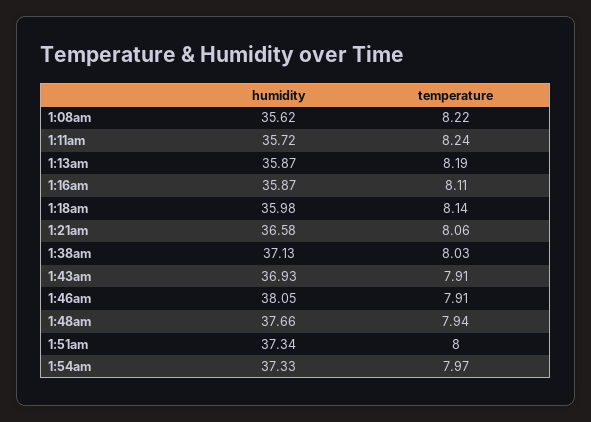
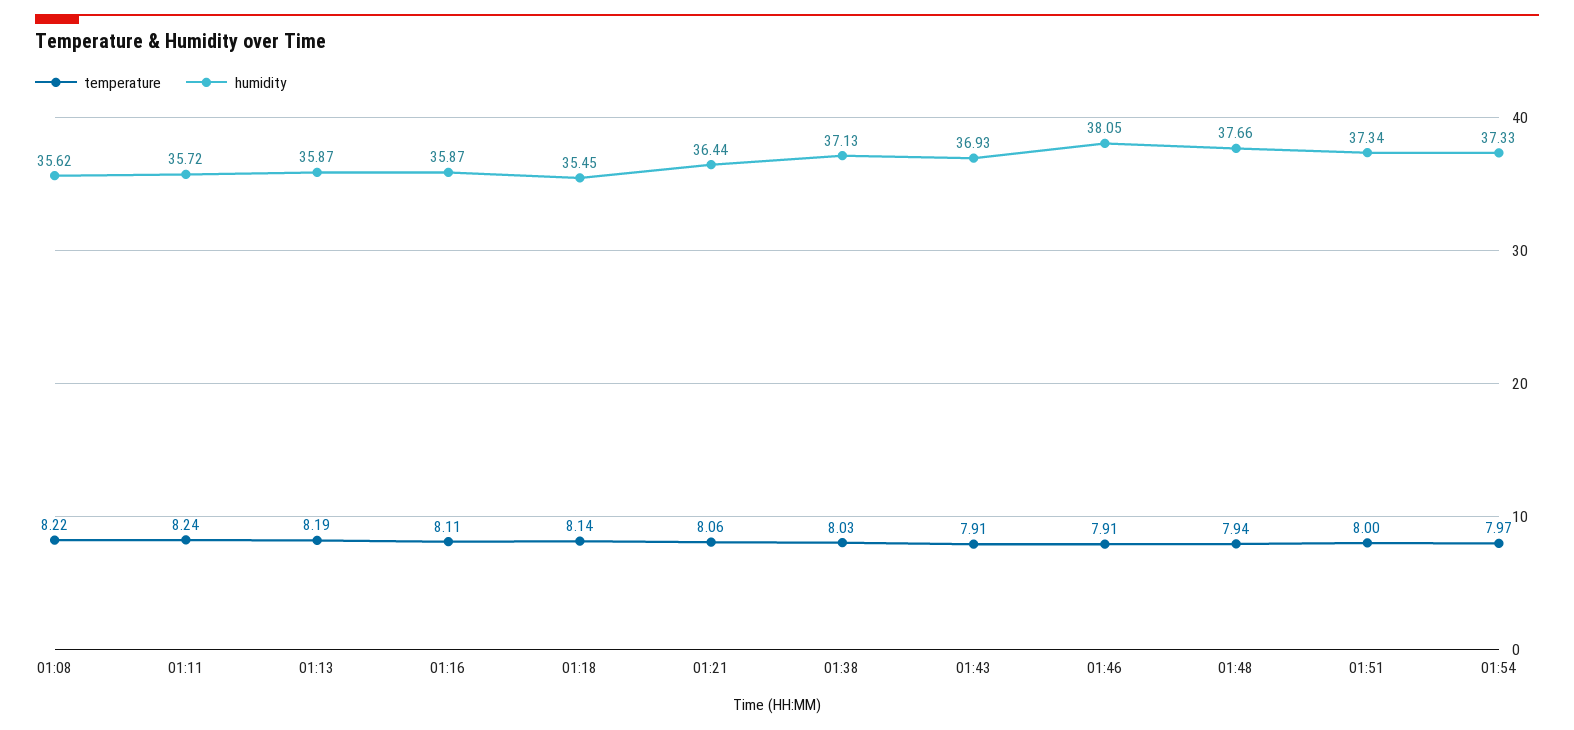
humidity, 1:18am: 35.98 -> 35.45
humidity, 1:21am: 36.58 -> 36.44

